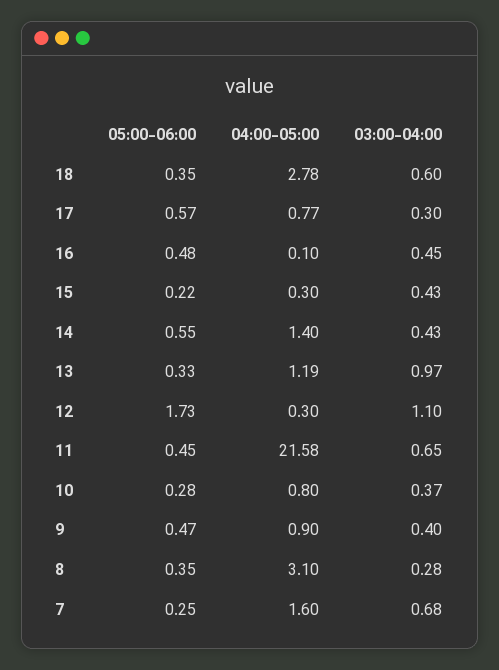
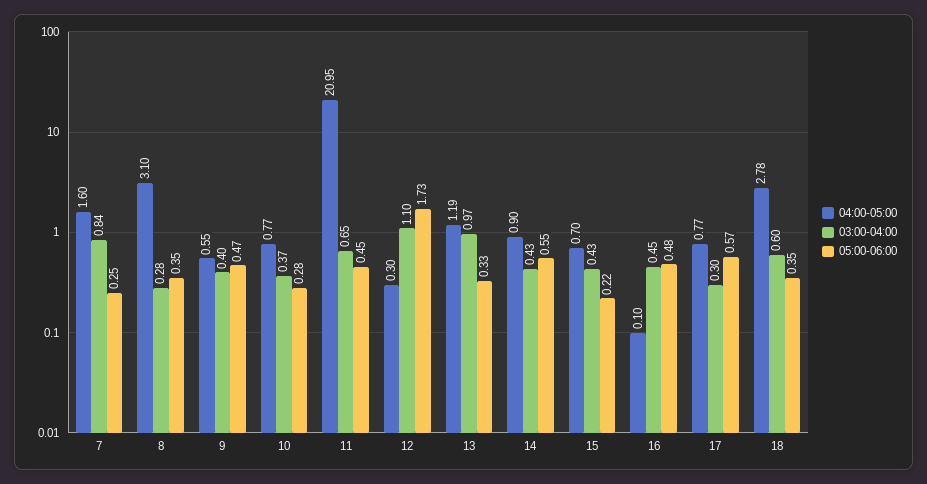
04:00-05:00, 15: 0.3 -> 0.7
04:00-05:00, 14: 1.4 -> 0.9
04:00-05:00, 11: 21.58 -> 20.95
04:00-05:00, 10: 0.8 -> 0.77
04:00-05:00, 9: 0.9 -> 0.55
03:00-04:00, 7: 0.68 -> 0.84

